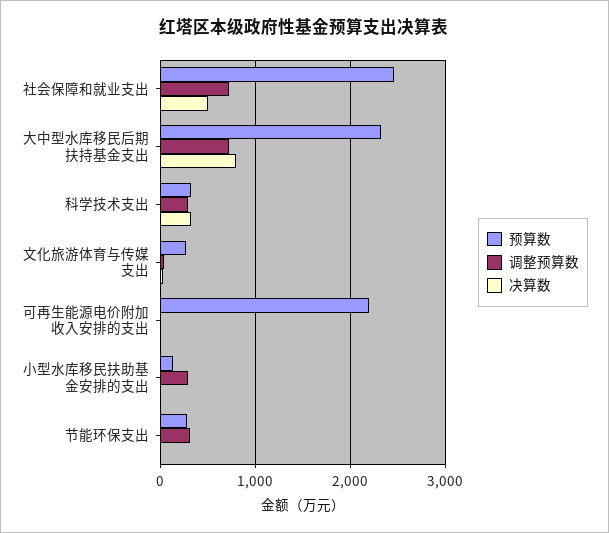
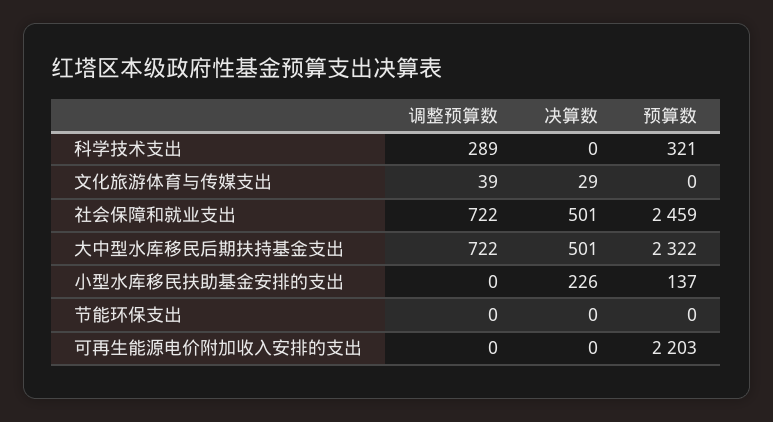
决算数, 大中型水库移民后期扶持基金支出: 800 -> 501
决算数, 科学技术支出: 300 -> 0
预算数, 文化旅游体育与传媒支出: 300 -> 0
调整预算数, 小型水库移民扶助基金安排的支出: 300 -> 0
决算数, 小型水库移民扶助基金安排的支出: 0 -> 226
预算数, 节能环保支出: 300 -> 0
调整预算数, 节能环保支出: 300 -> 0

